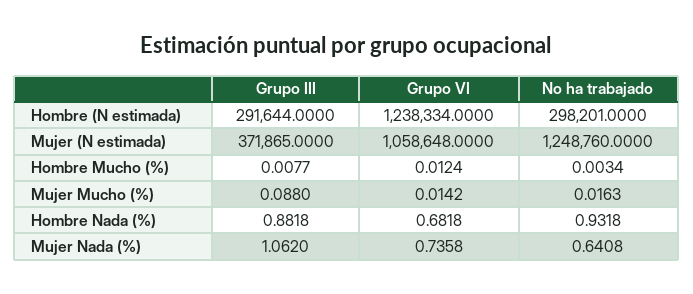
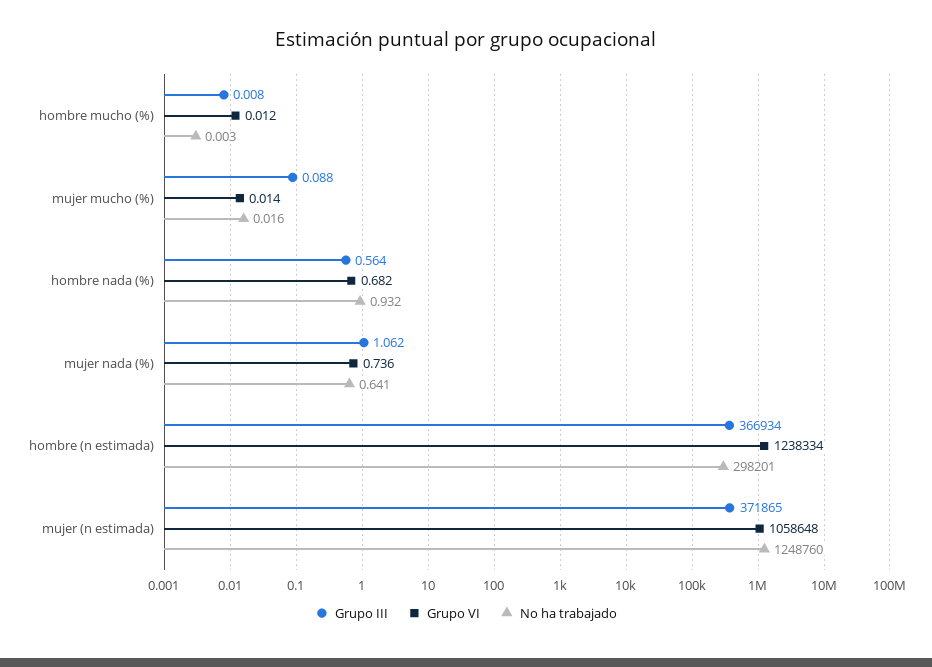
Grupo III, Hombre (N estimada): 291644 -> 366934
Grupo III, Hombre Nada (%): 0.8818 -> 0.564

